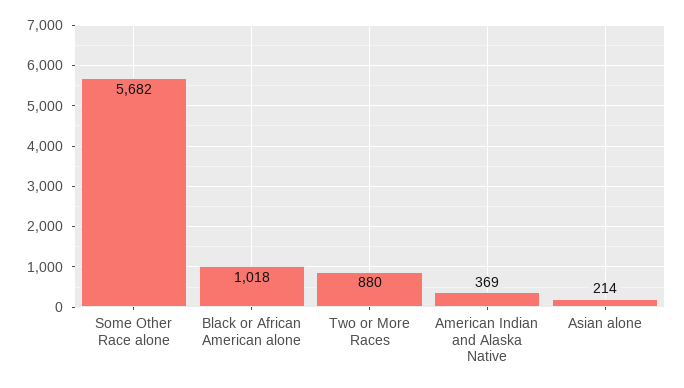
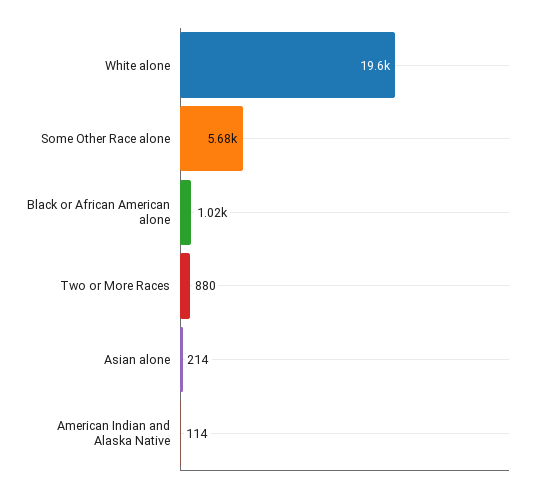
American Indian and Alaska Native: 369 -> 114
White alone: none -> 19600

